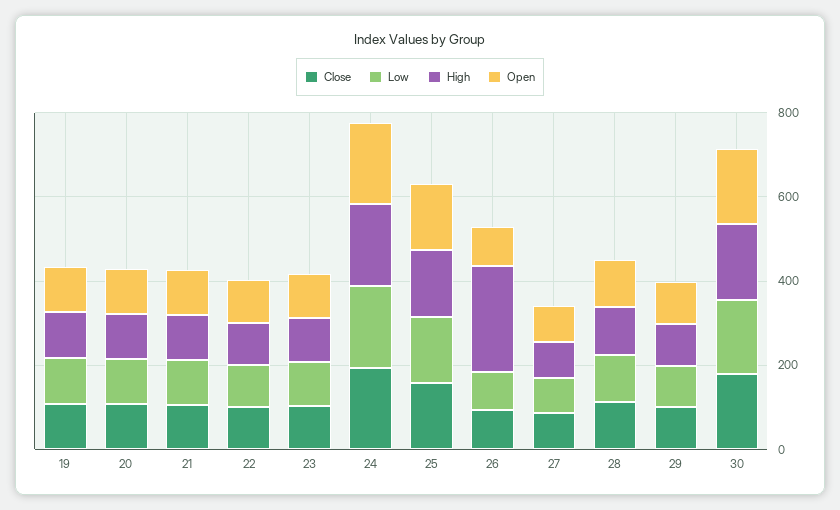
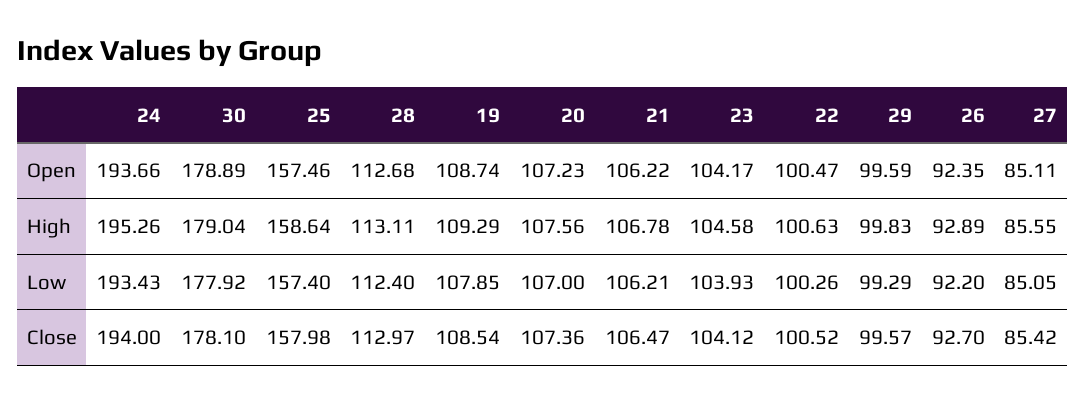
High, 26: 250 -> 92.89

